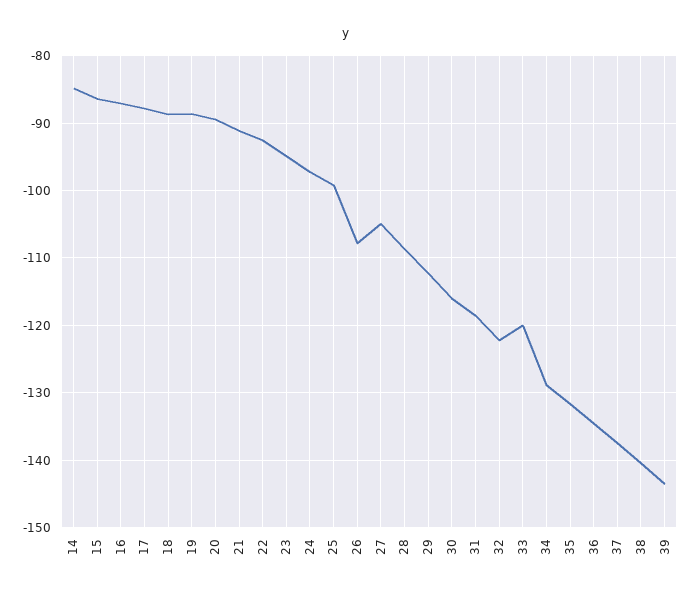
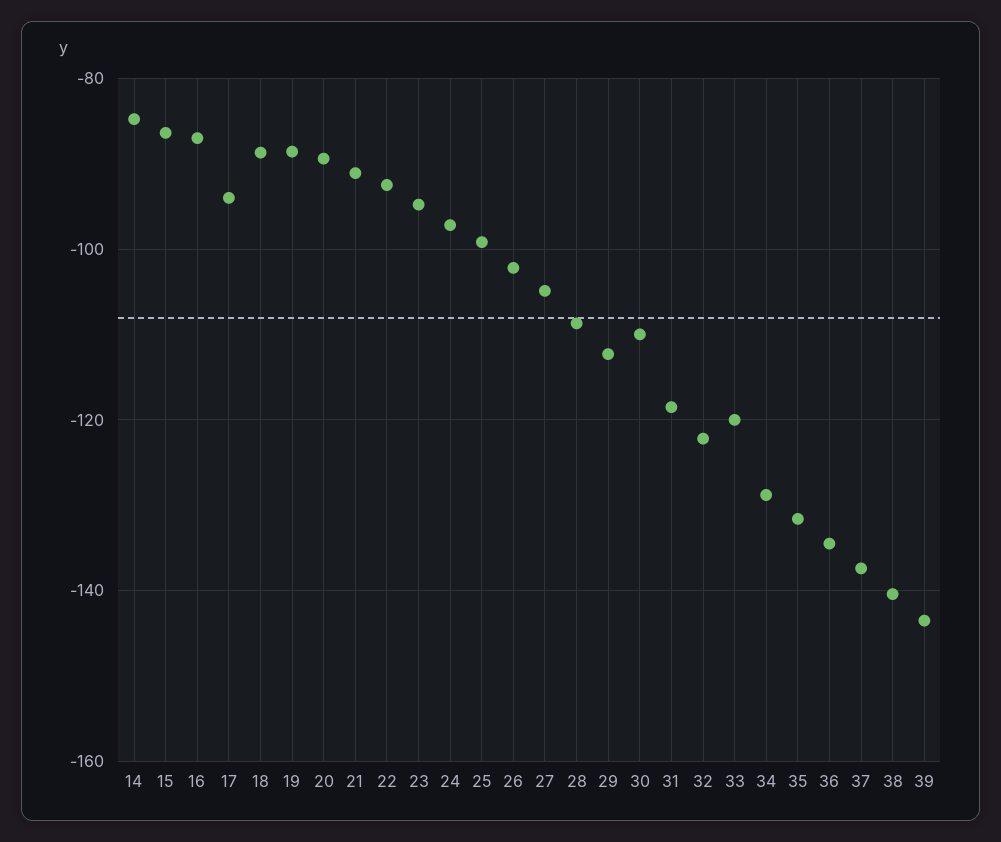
17: -88 -> -94
26: -108 -> -102
30: -116 -> -110

